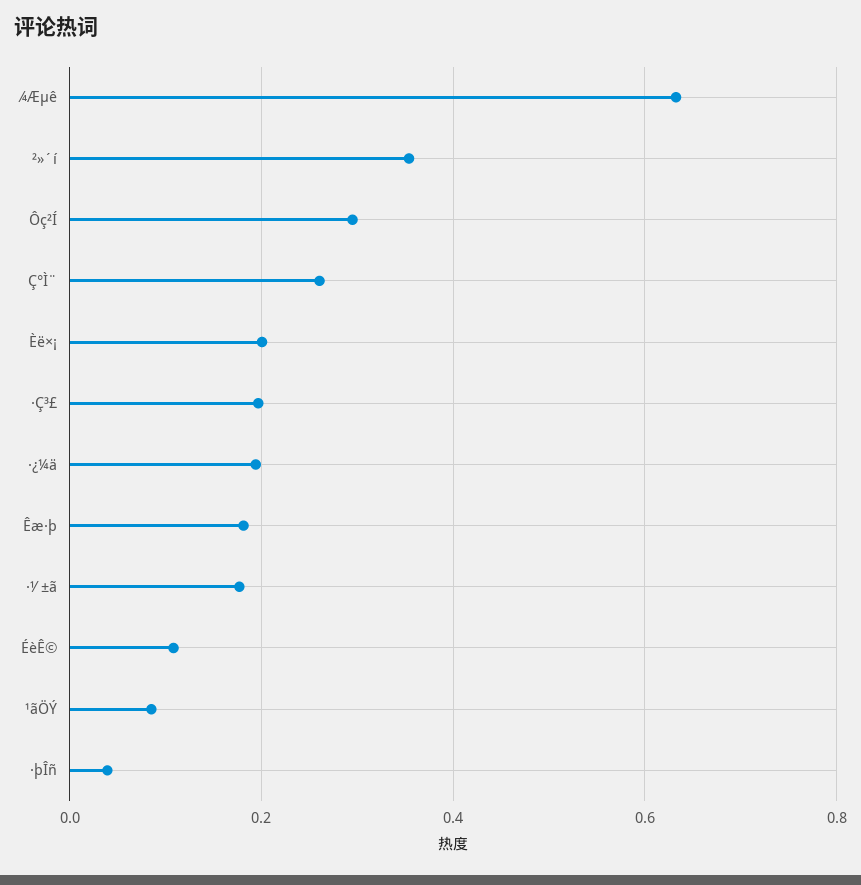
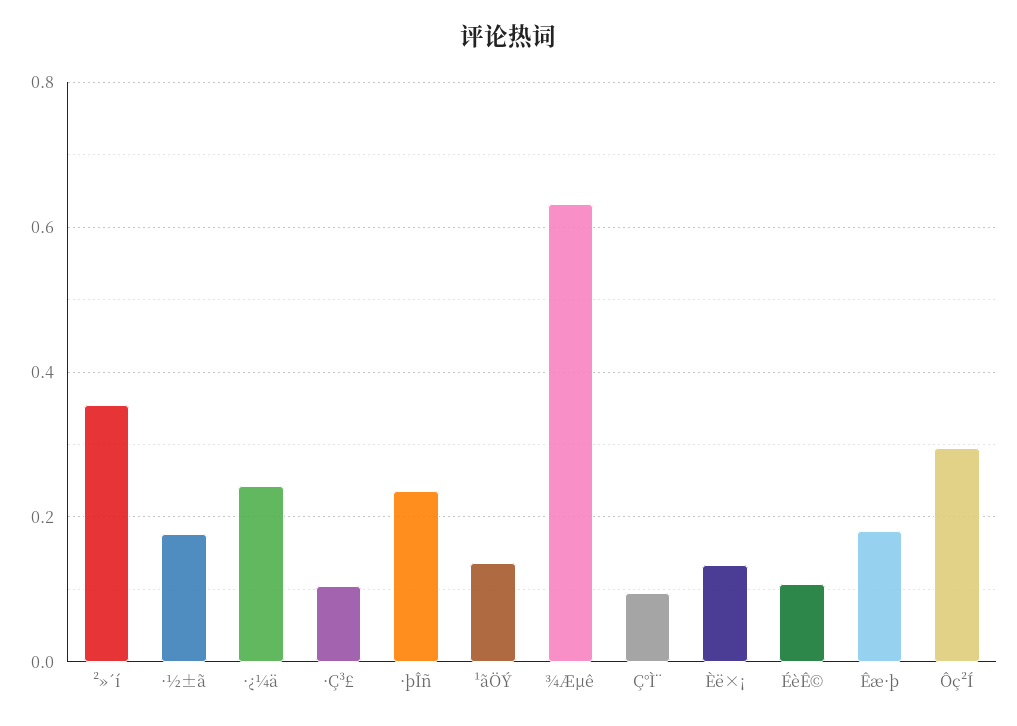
Ç°Ì¨: 0.26 -> 0.1
Èë×¡: 0.2 -> 0.14
·Ç³£: 0.2 -> 0.1
·¿¼ä: 0.2 -> 0.24
¹ãÖÝ: 0.08 -> 0.14
·þÎñ: 0.04 -> 0.24

